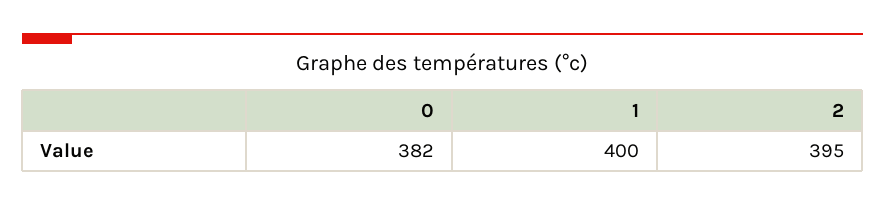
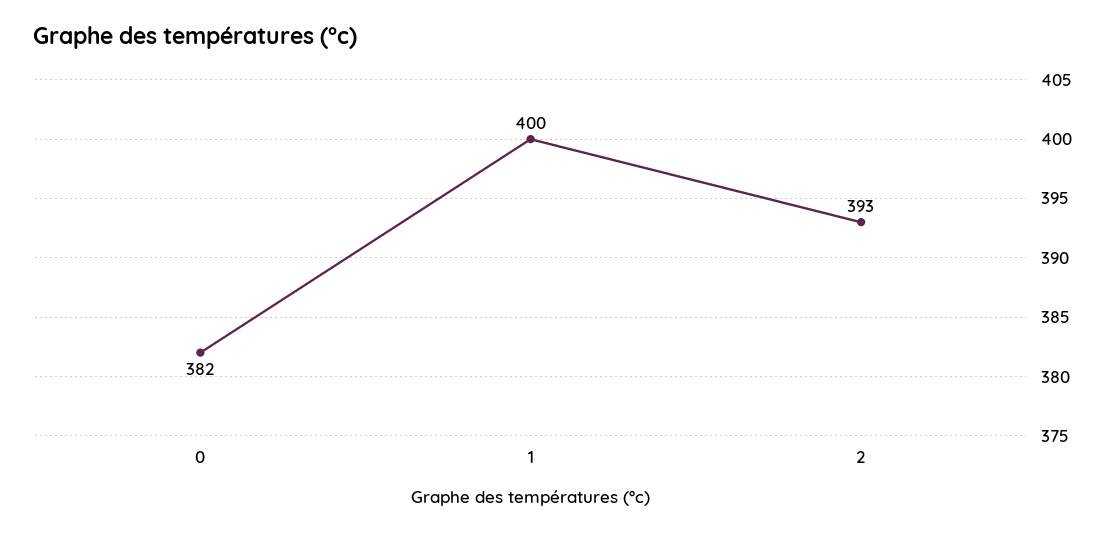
2: 395 -> 393

